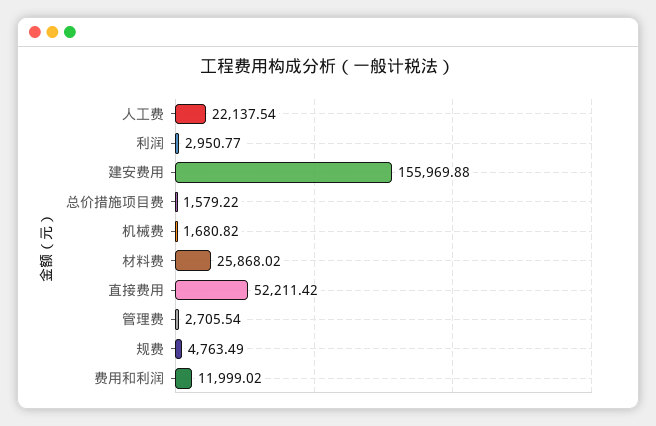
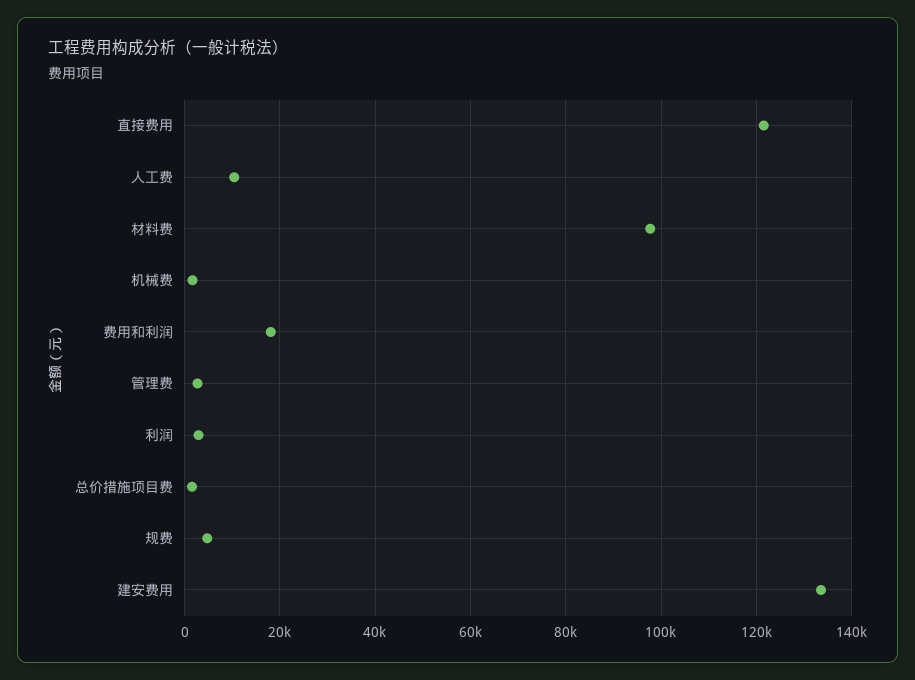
人工费: 22137.54 -> 10000
建安费用: 155969.88 -> 134000
材料费: 25868.02 -> 98000
直接费用: 52211.42 -> 122000
费用和利润: 11999.02 -> 18000

